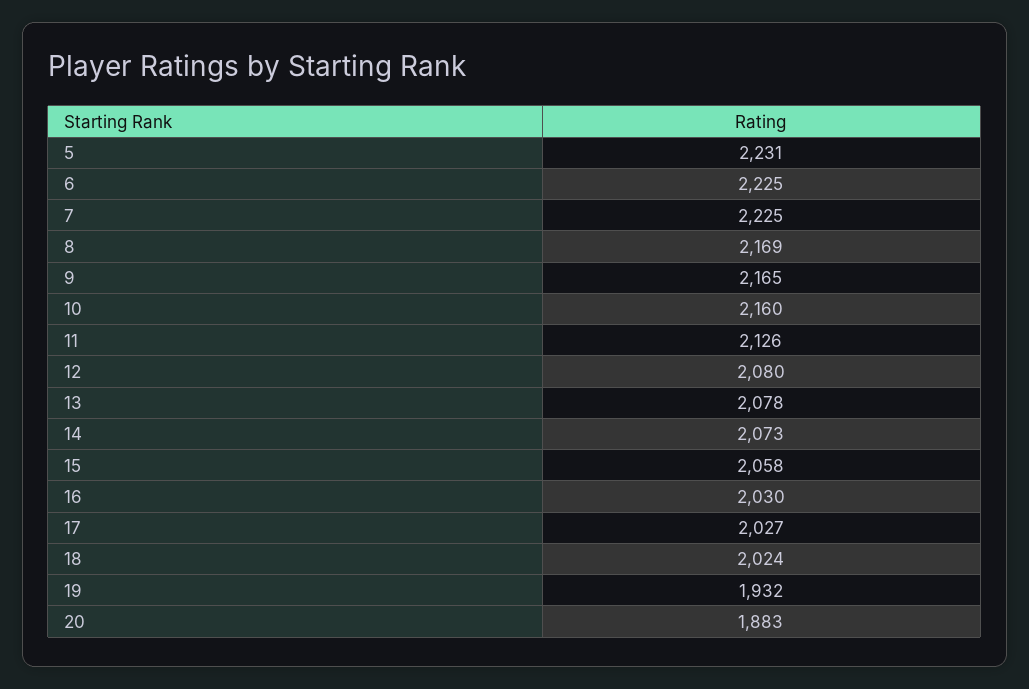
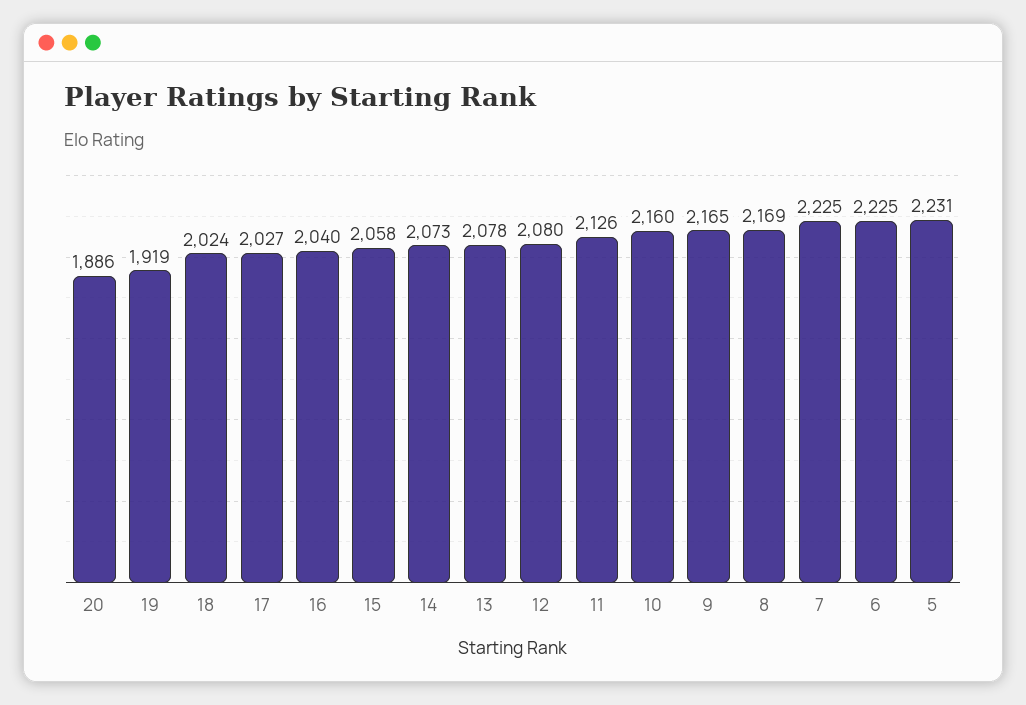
16: 2030 -> 2040
19: 1932 -> 1919
20: 1883 -> 1886

